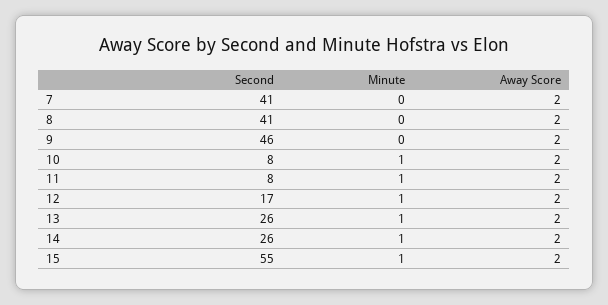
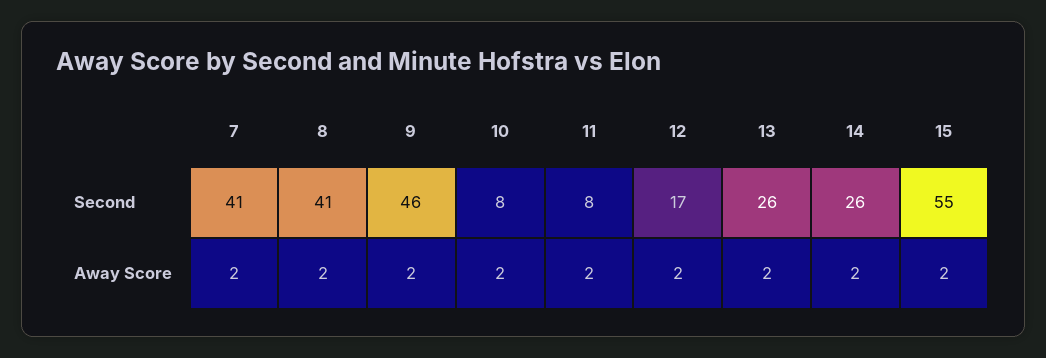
Minute, 7: 0 -> none
Minute, 8: 0 -> none
Minute, 9: 0 -> none
Minute, 10: 1 -> none
Minute, 11: 1 -> none
Minute, 12: 1 -> none
Minute, 13: 1 -> none
Minute, 14: 1 -> none
Minute, 15: 1 -> none

